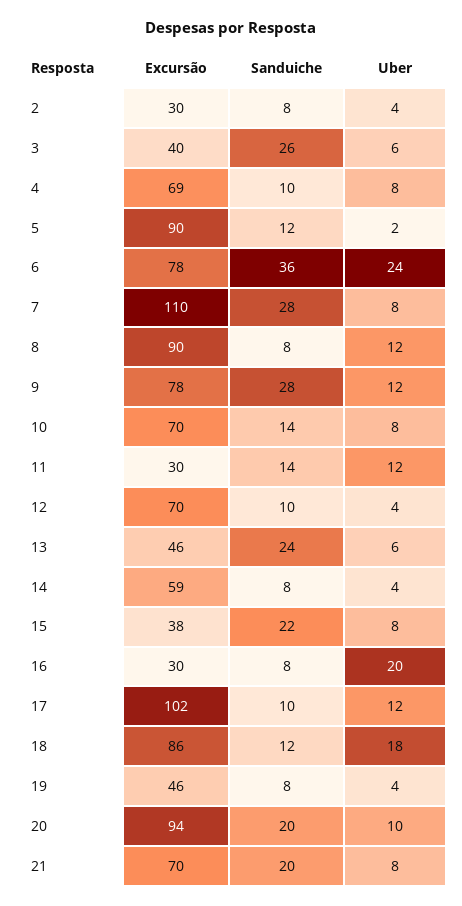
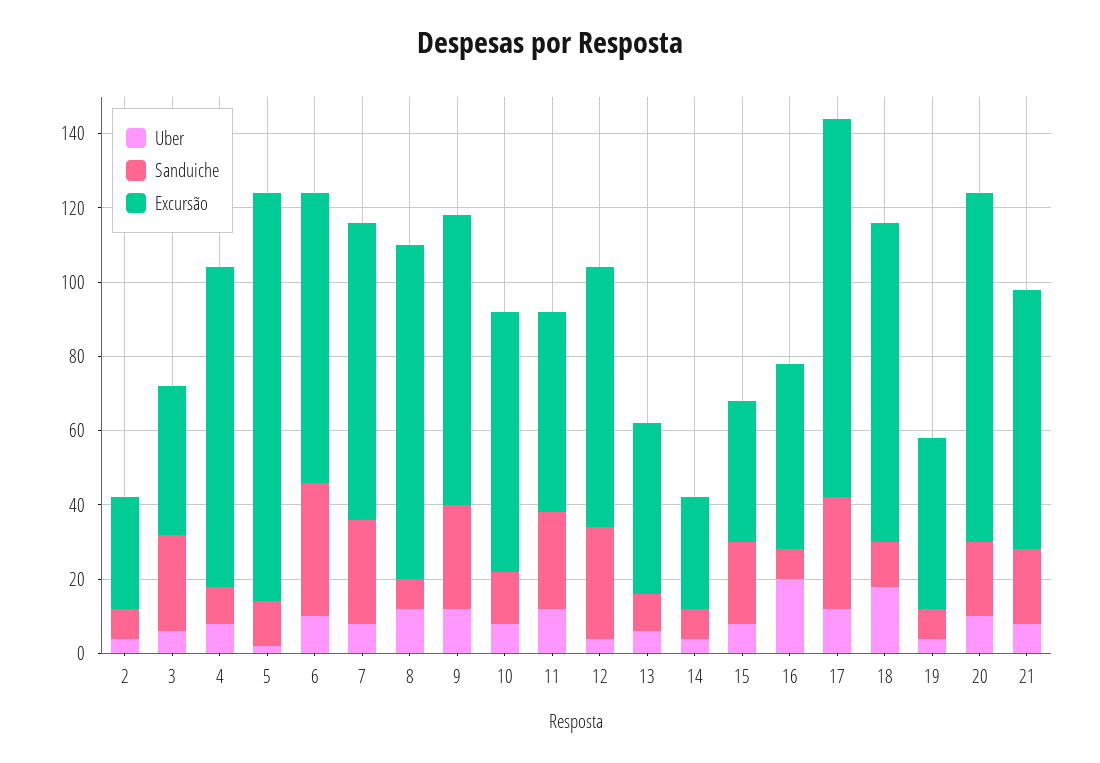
Excursão, 4: 69 -> 85
Excursão, 5: 90 -> 110
Uber, 6: 24 -> 10
Excursão, 7: 110 -> 80
Excursão, 11: 30 -> 55
Sanduiche, 11: 14 -> 25
Sanduiche, 12: 10 -> 30
Sanduiche, 13: 24 -> 10
Excursão, 14: 59 -> 30
Excursão, 16: 30 -> 50
Sanduiche, 17: 10 -> 30

